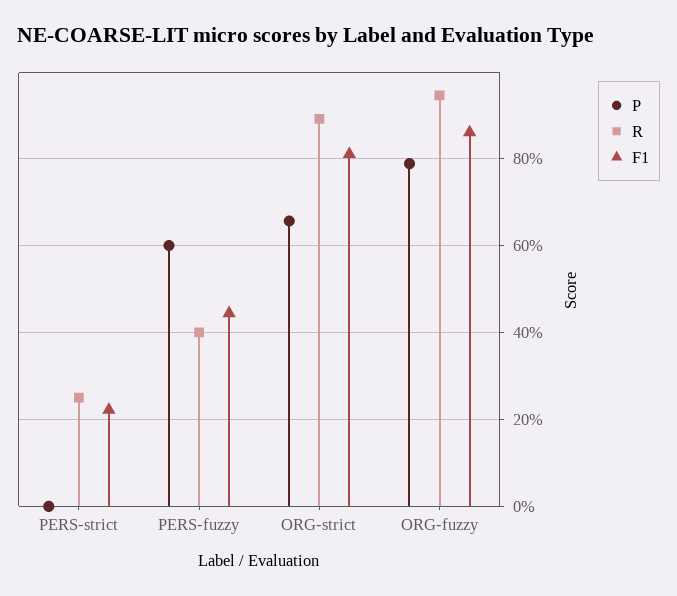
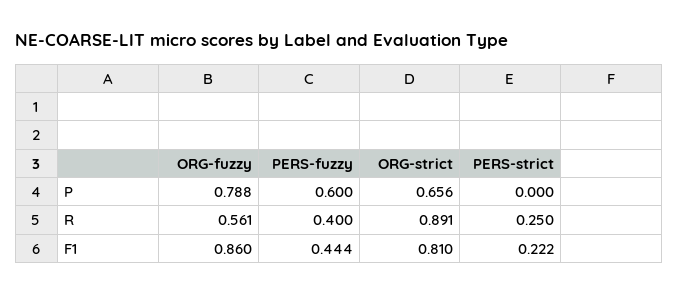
R, ORG-fuzzy: 0.94 -> 0.561

